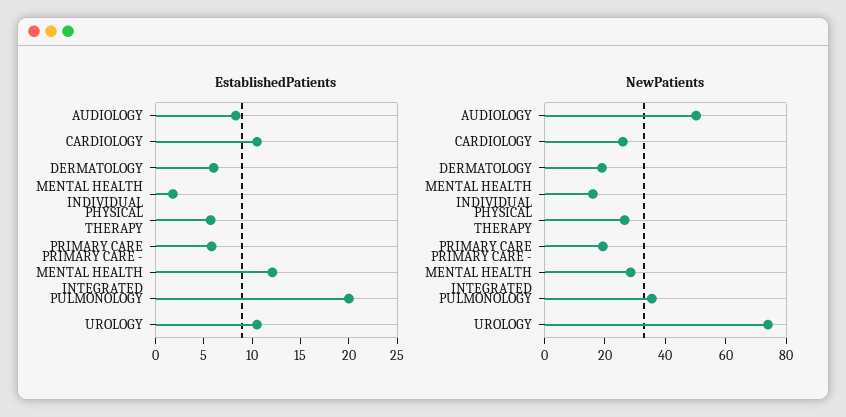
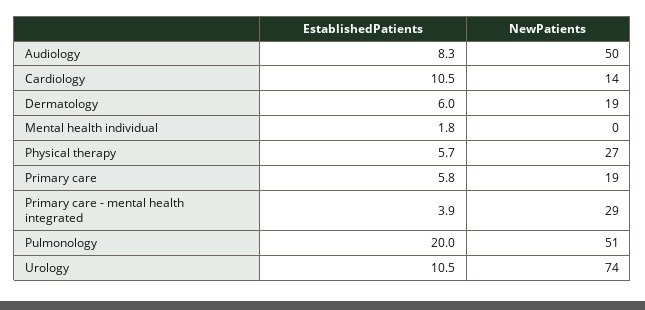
EstablishedPatients, PRIMARY CARE - MENTAL HEALTH INTEGRATED: 12 -> 3.9
NewPatients, CARDIOLOGY: 25 -> 14
NewPatients, MENTAL HEALTH INDIVIDUAL: 15 -> 0
NewPatients, PULMONOLOGY: 35 -> 51

